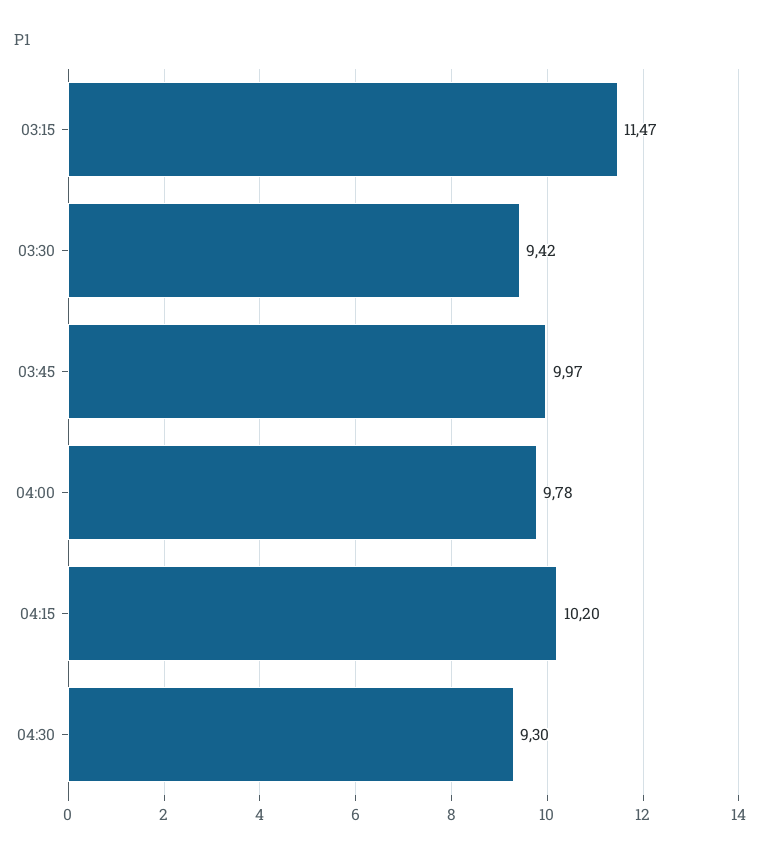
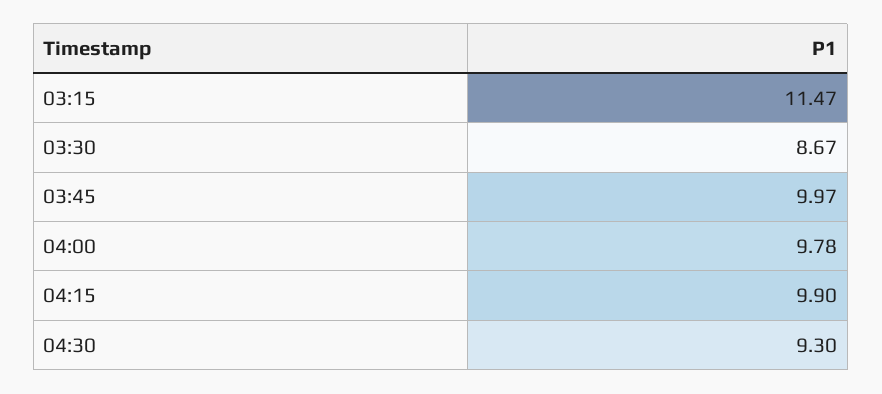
03:30: 9.42 -> 8.67
04:15: 10.2 -> 9.9

